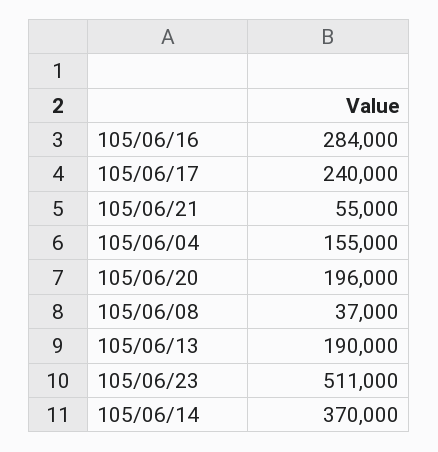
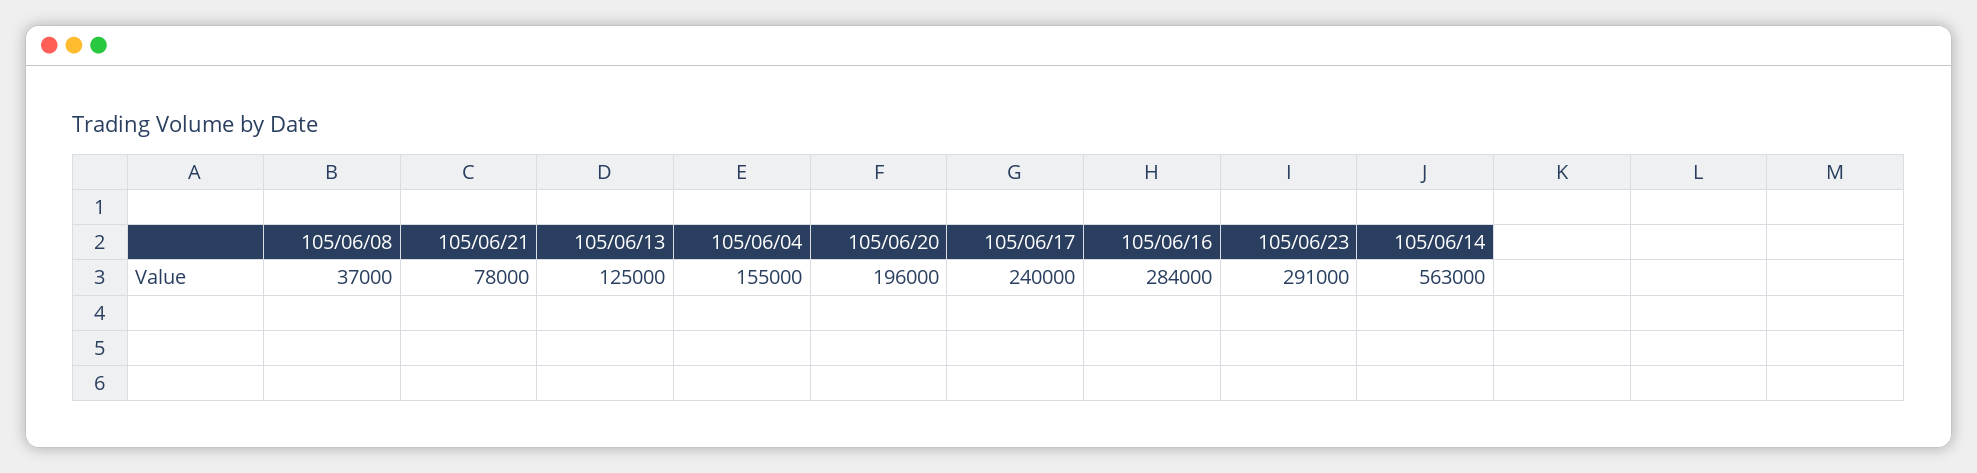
105/06/21: 55000 -> 78000
105/06/13: 190000 -> 125000
105/06/23: 511000 -> 291000
105/06/14: 370000 -> 563000

